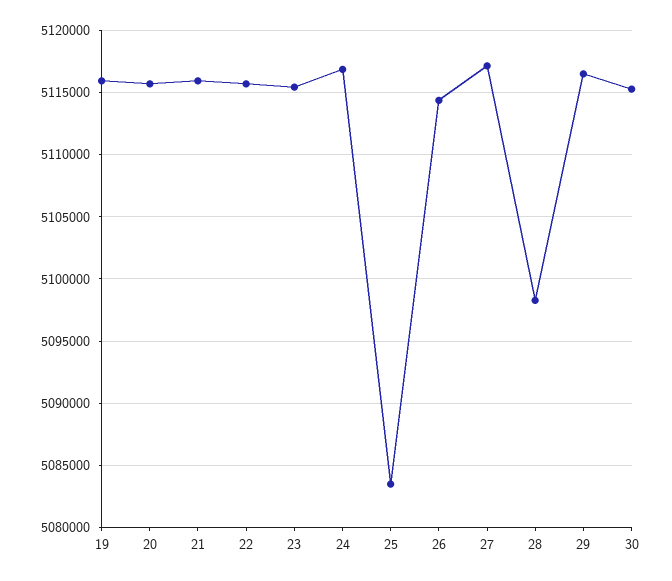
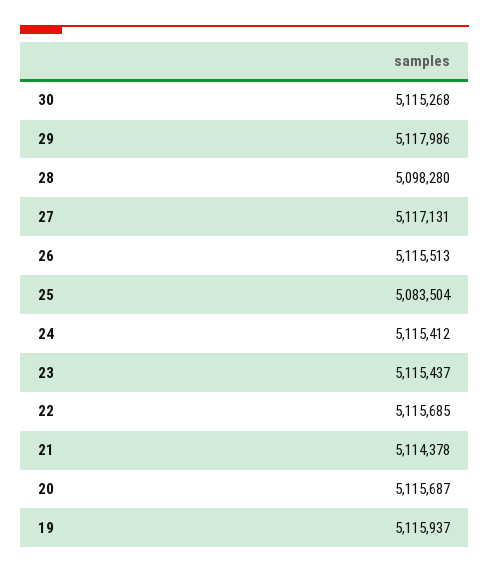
21: 5116000 -> 5114378
24: 5117000 -> 5115412
26: 5114500 -> 5115513
29: 5116500 -> 5117986

